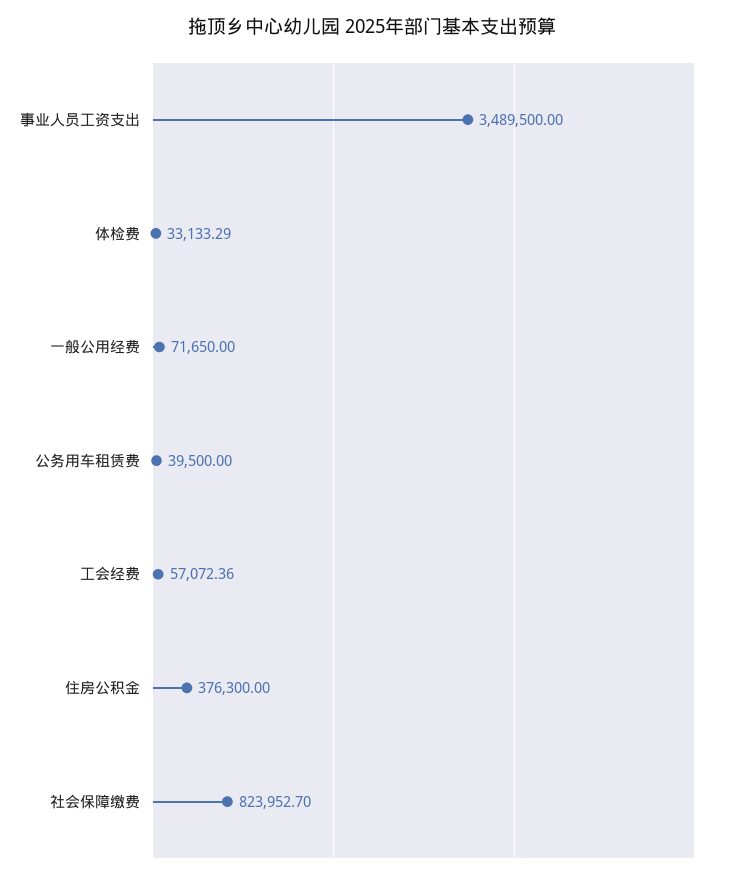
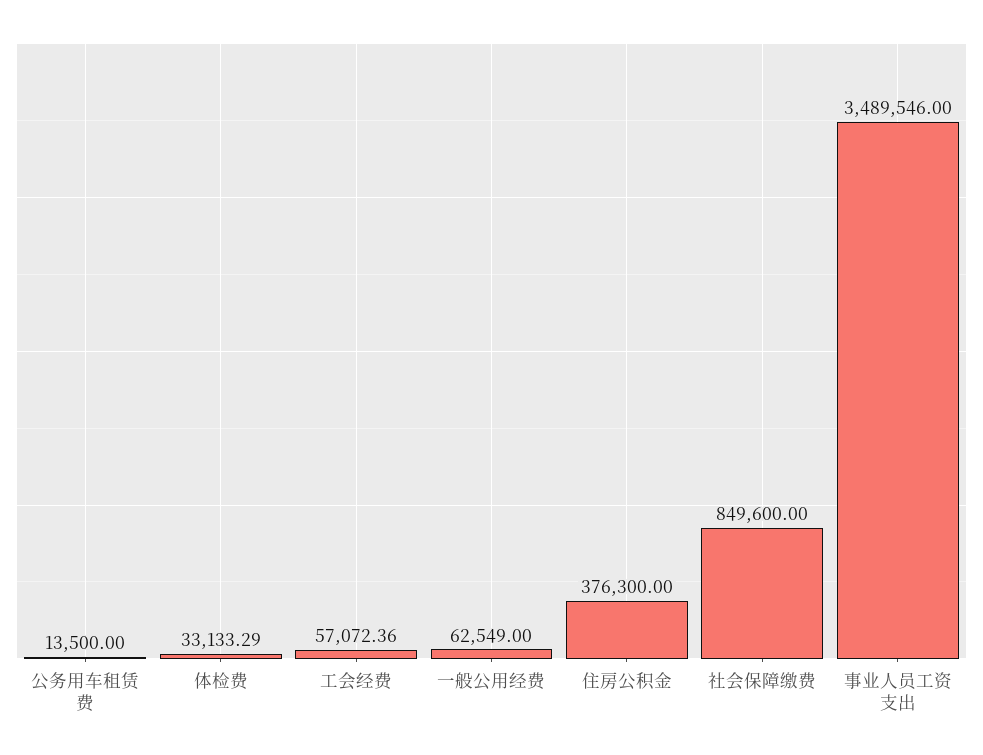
事业人员工资支出: 3489500 -> 3489546
一般公用经费: 71650 -> 62549
公务用车租赁费: 39500 -> 13500
社会保障缴费: 823952.7 -> 849600

